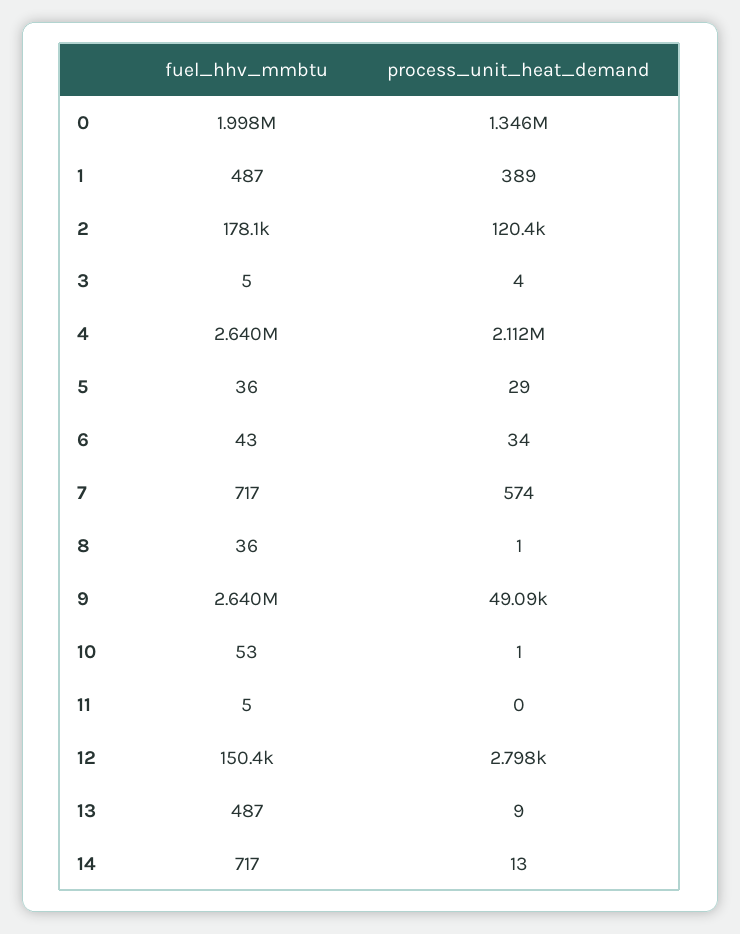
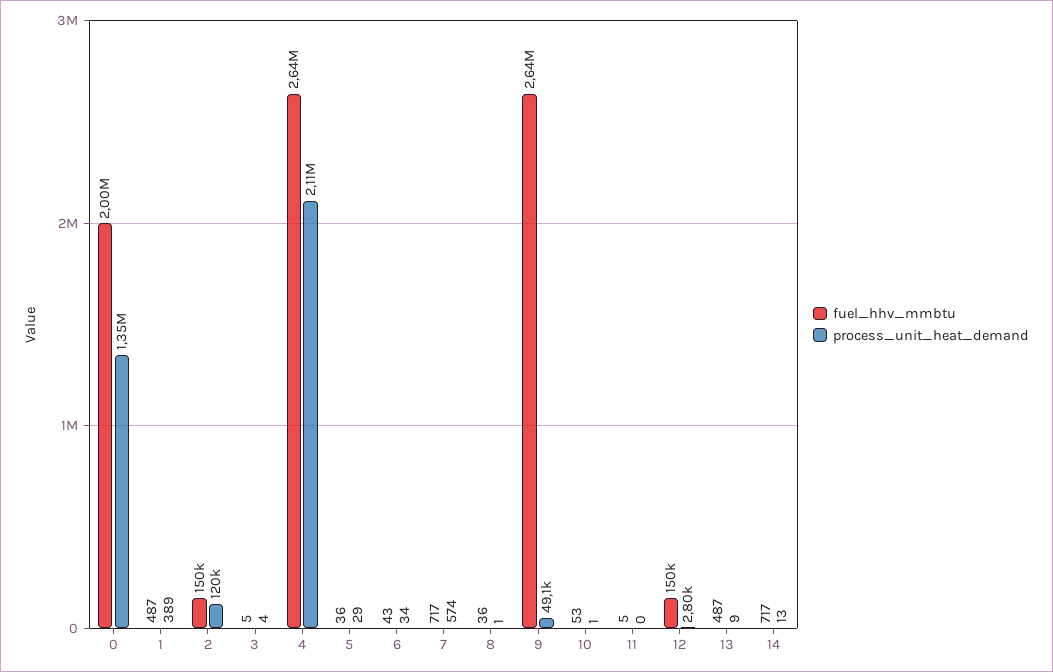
fuel_hhv_mmbtu, 2: 178100 -> 150000

